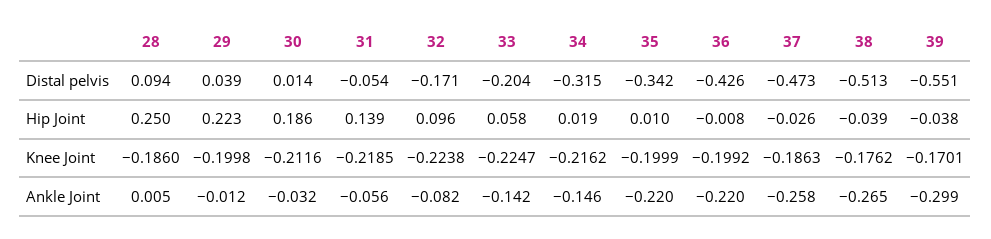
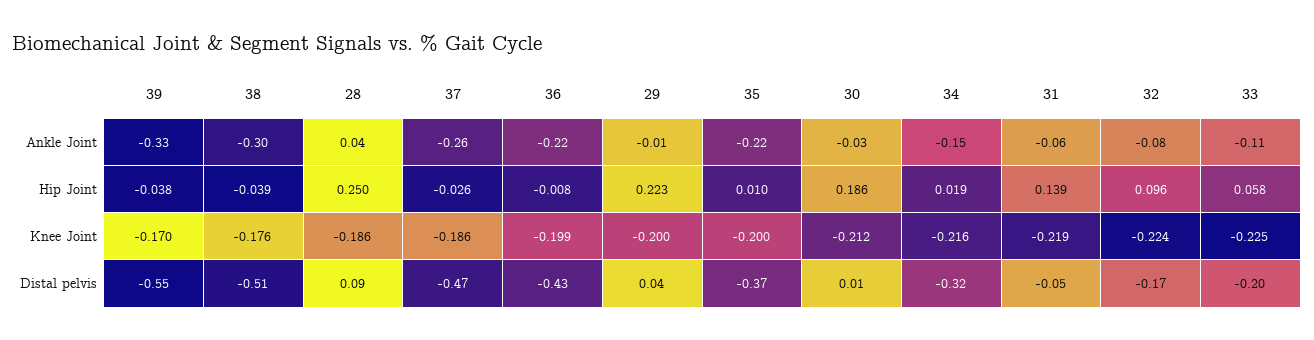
35, Distal pelvis: -0.342 -> -0.37
28, Ankle Joint: 0.005 -> 0.04
33, Ankle Joint: -0.142 -> -0.11
38, Ankle Joint: -0.265 -> -0.3
39, Ankle Joint: -0.299 -> -0.33

